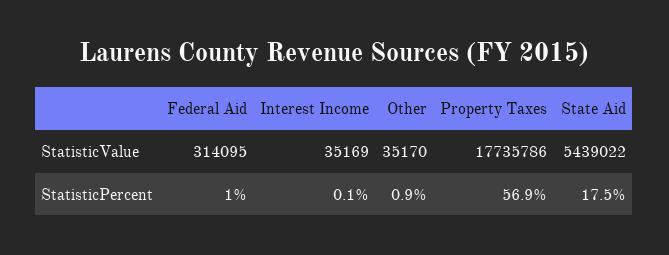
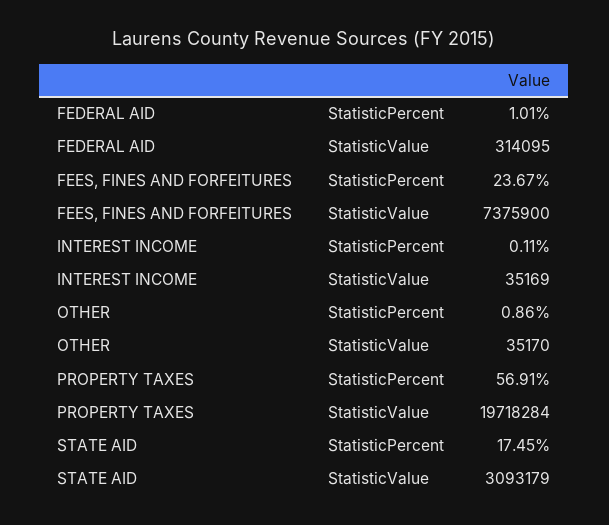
Property Taxes, StatisticValue: 17735786 -> 19718284
State Aid, StatisticValue: 5439022 -> 3093179
FEES, FINES AND FORFEITURES, StatisticPercent: none -> 23.67
FEES, FINES AND FORFEITURES, StatisticValue: none -> 7375900

